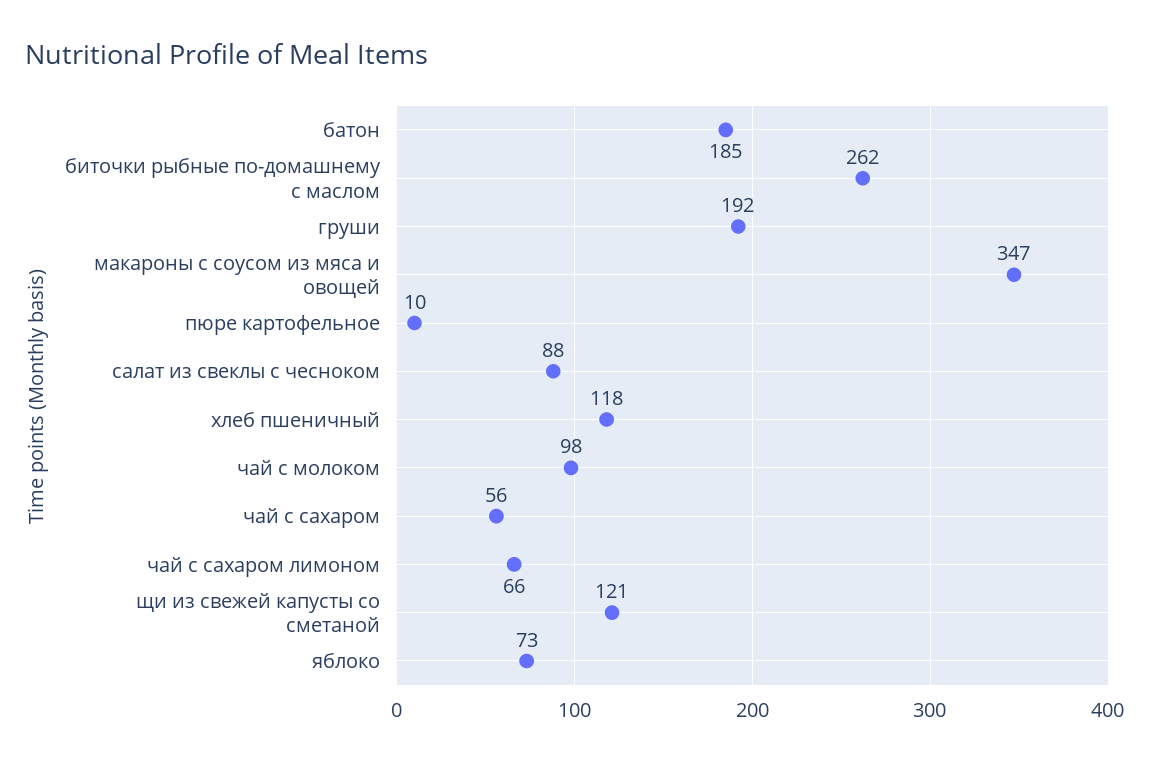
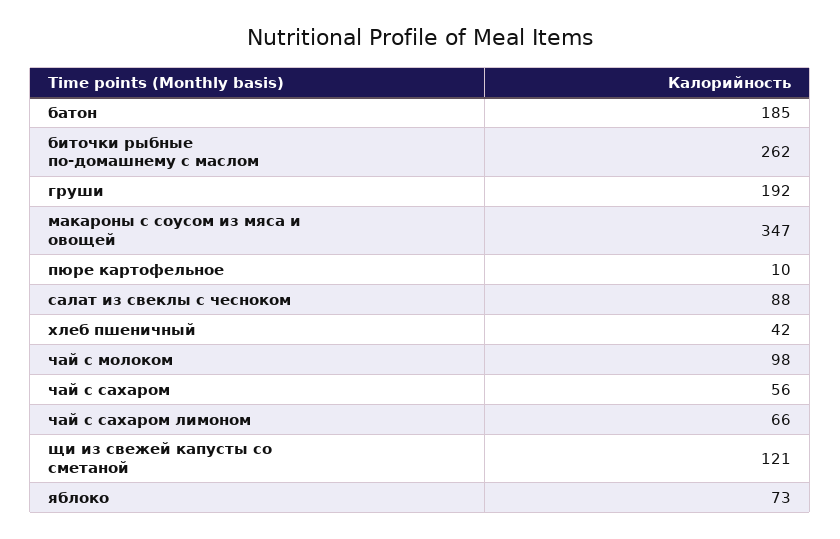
хлеб пшеничный: 118 -> 42

